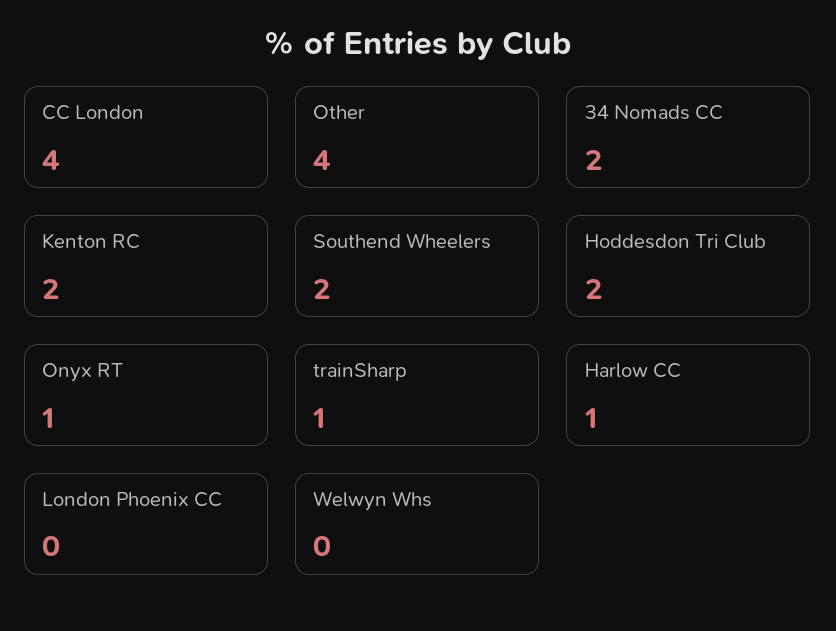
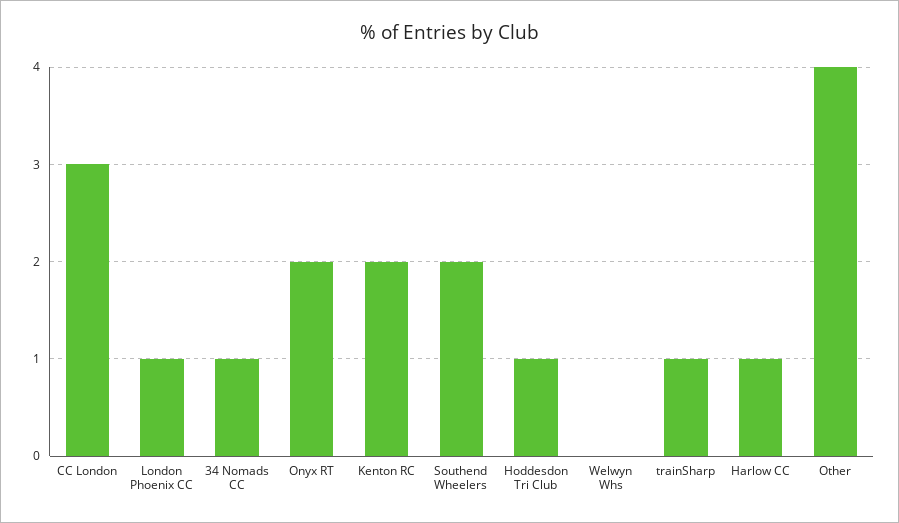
CC London: 4 -> 3
34 Nomads CC: 2 -> 1
Hoddesdon Tri Club: 2 -> 1
Onyx RT: 1 -> 2
London Phoenix CC: 0 -> 1

